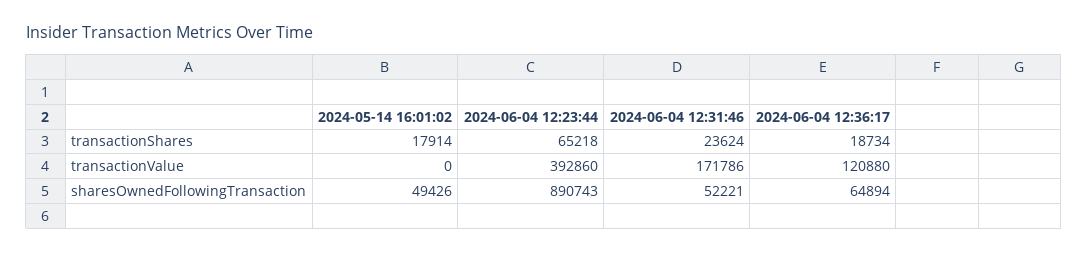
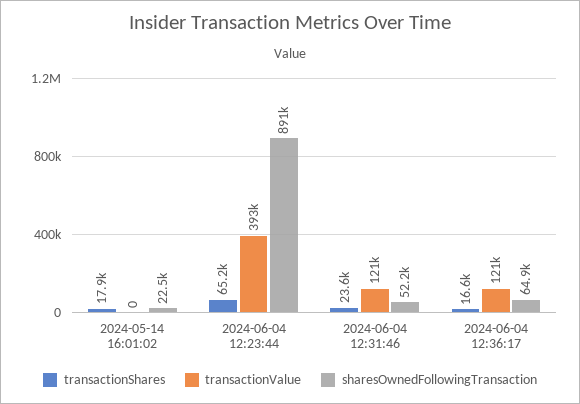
transactionShares, 2024-06-04 12:36:17: 18734 -> 16600
transactionValue, 2024-06-04 12:31:46: 171786 -> 121000
sharesOwnedFollowingTransaction, 2024-05-14 16:01:02: 49426 -> 22500

